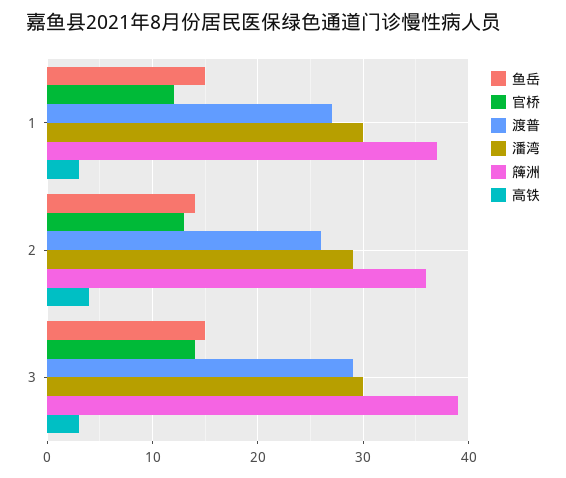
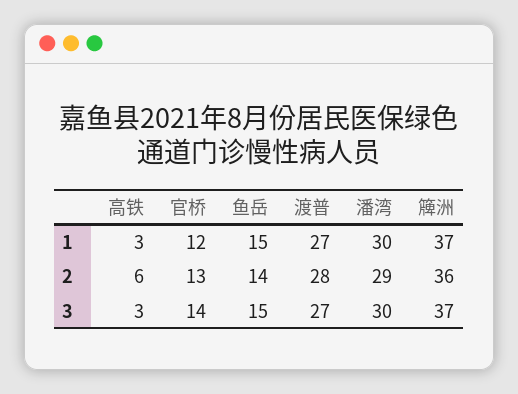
渡普, 2: 26 -> 28
高铁, 2: 4 -> 6
渡普, 3: 29 -> 27
簰洲, 3: 39 -> 37

